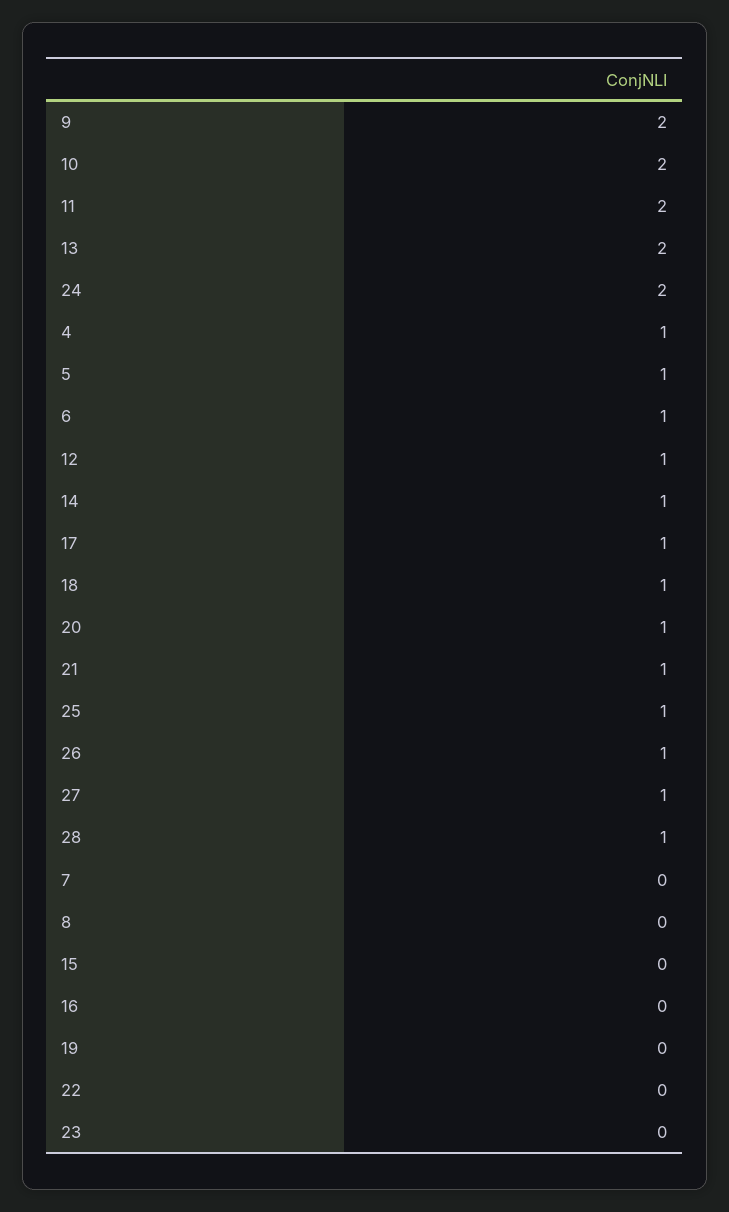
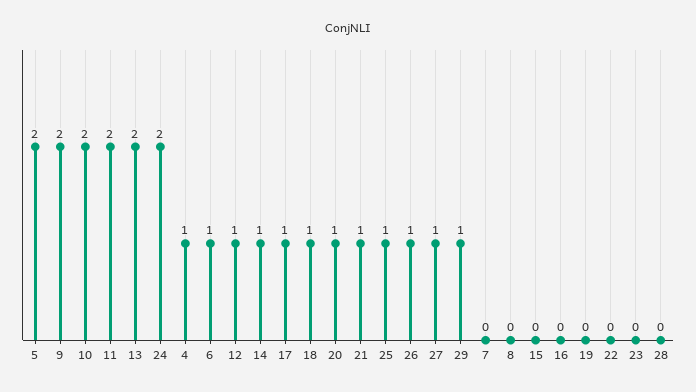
5: 1 -> 2
28: 1 -> 0
29: none -> 1

